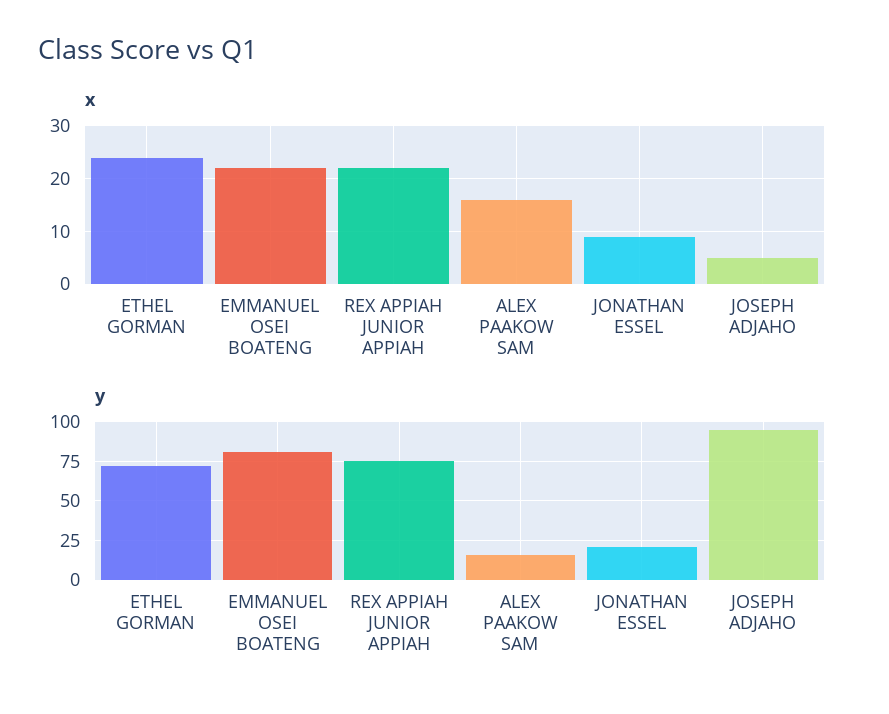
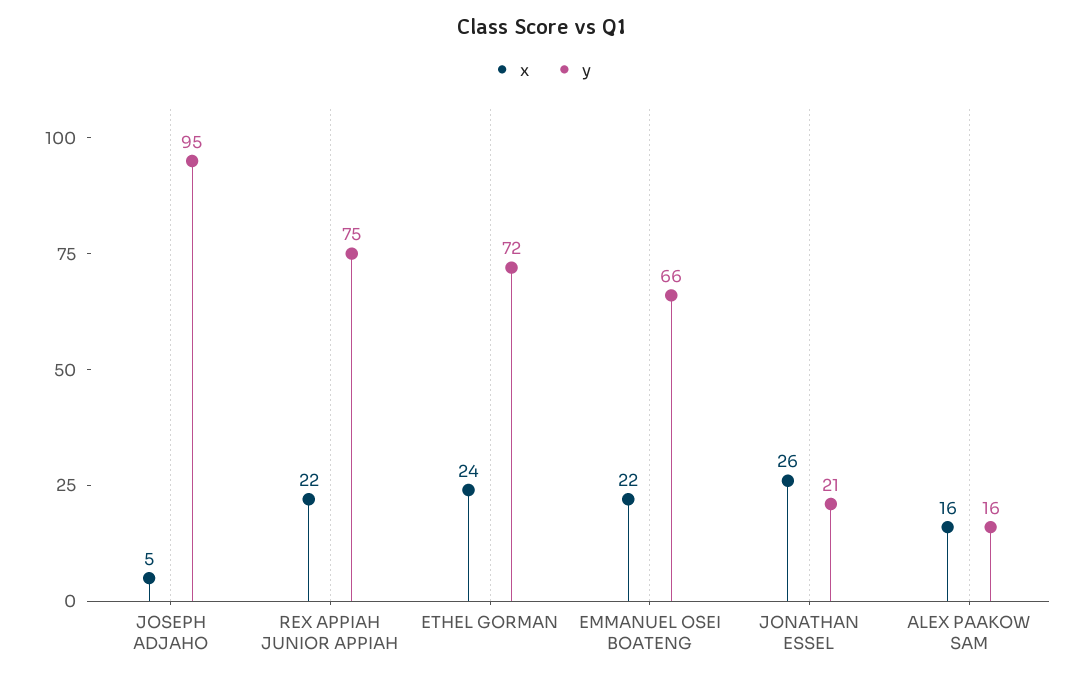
x, JONATHAN ESSEL: 10 -> 26
y, EMMANUEL OSEI BOATENG: 80 -> 66

